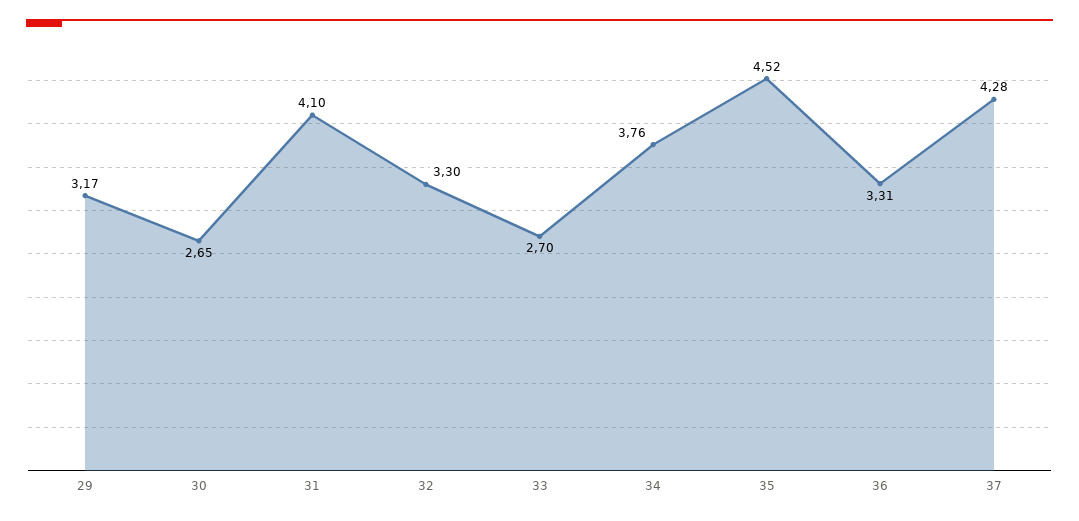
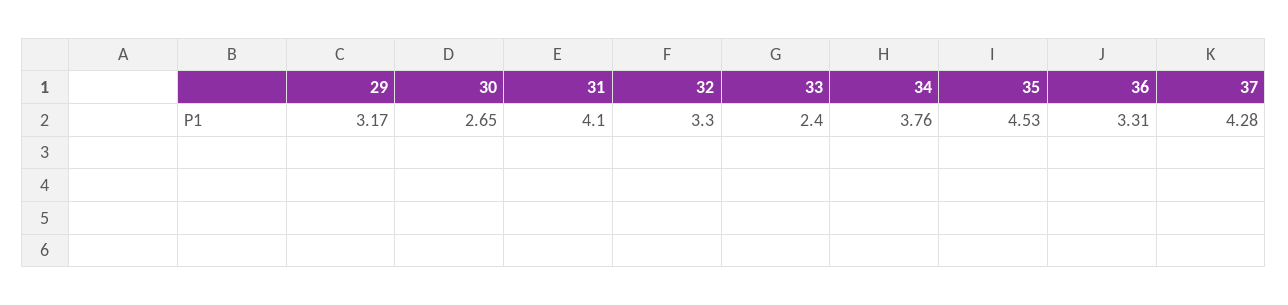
33: 2.7 -> 2.4
35: 4.52 -> 4.53

